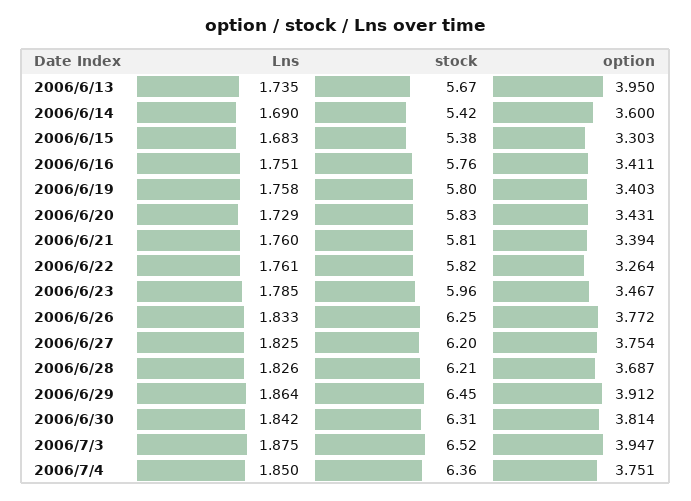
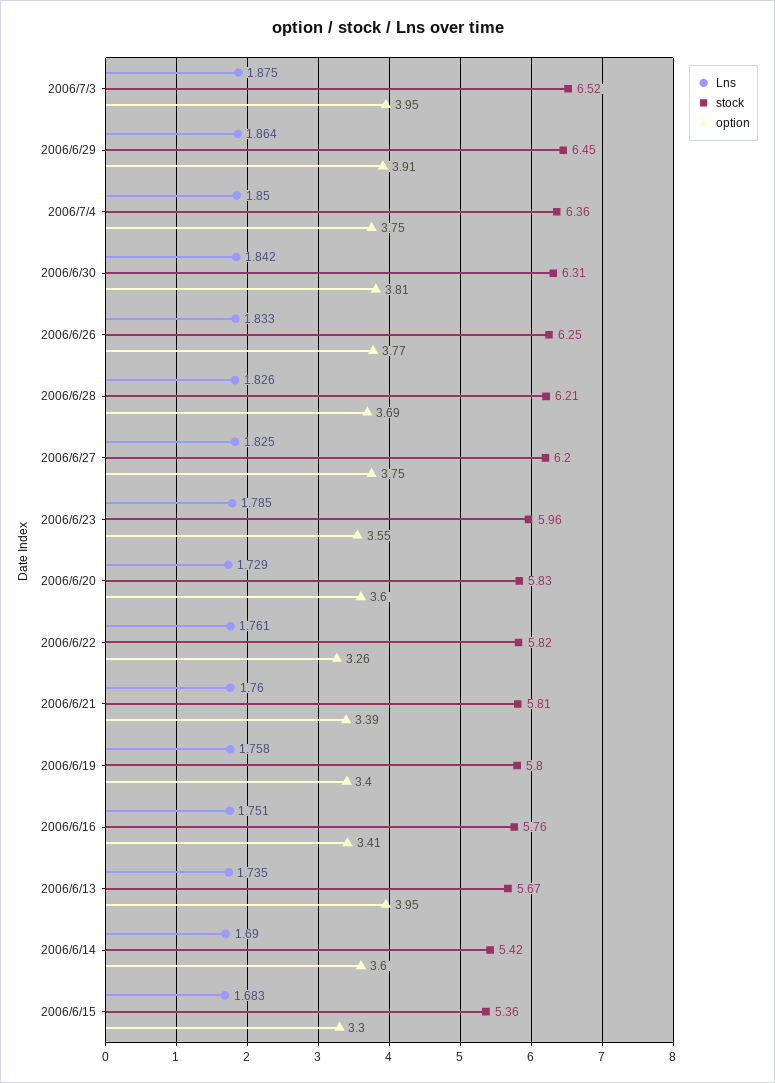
stock, 2006/6/15: 5.38 -> 5.36
option, 2006/6/20: 3.431 -> 3.6
option, 2006/6/23: 3.467 -> 3.55

